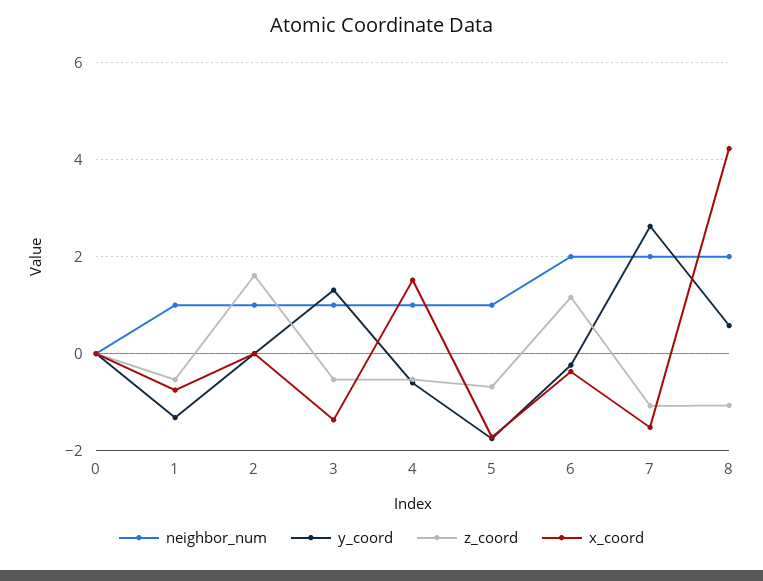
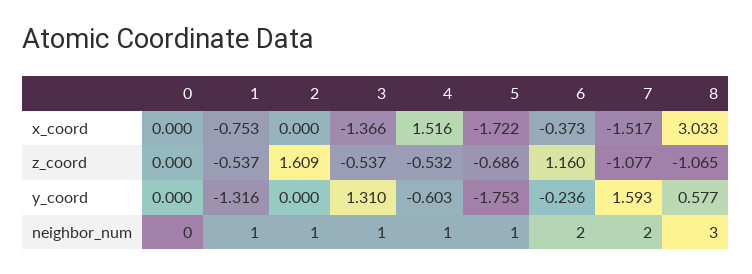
y_coord, 7: 2.6 -> 1.593
neighbor_num, 8: 2 -> 3
x_coord, 8: 4.2 -> 3.033

